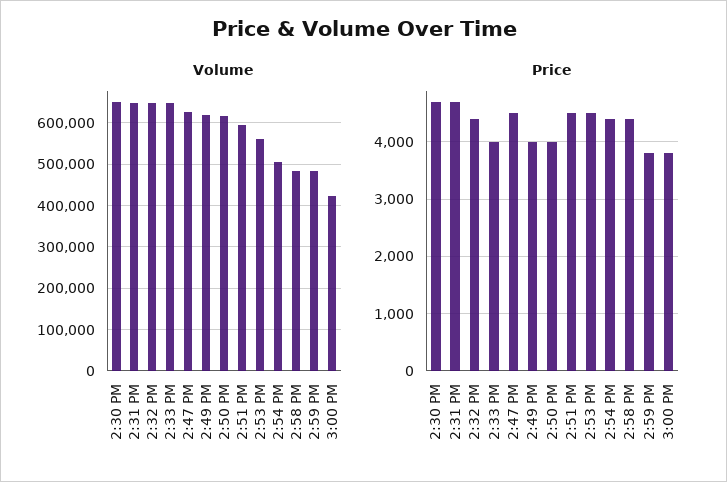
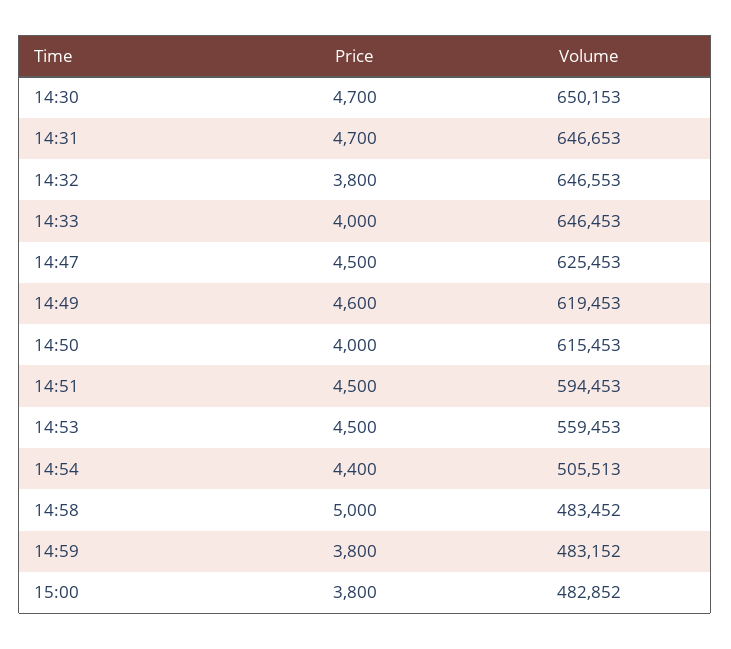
Volume, 3:00 PM: 420000 -> 482852
Price, 2:32 PM: 4400 -> 3800
Price, 2:49 PM: 4000 -> 4600
Price, 2:58 PM: 4400 -> 5000

